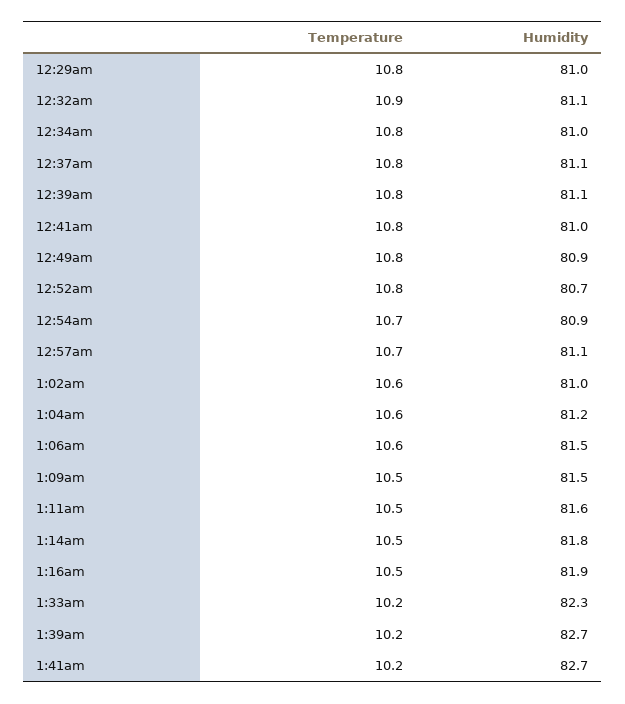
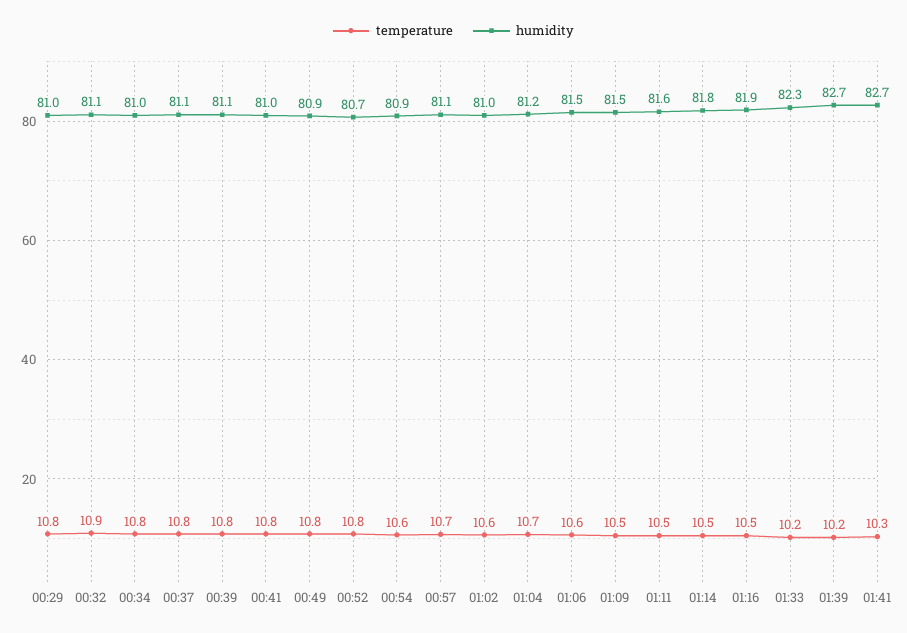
Temperature, 12:54am: 10.7 -> 10.6
Temperature, 1:04am: 10.6 -> 10.7
Temperature, 1:41am: 10.2 -> 10.3

